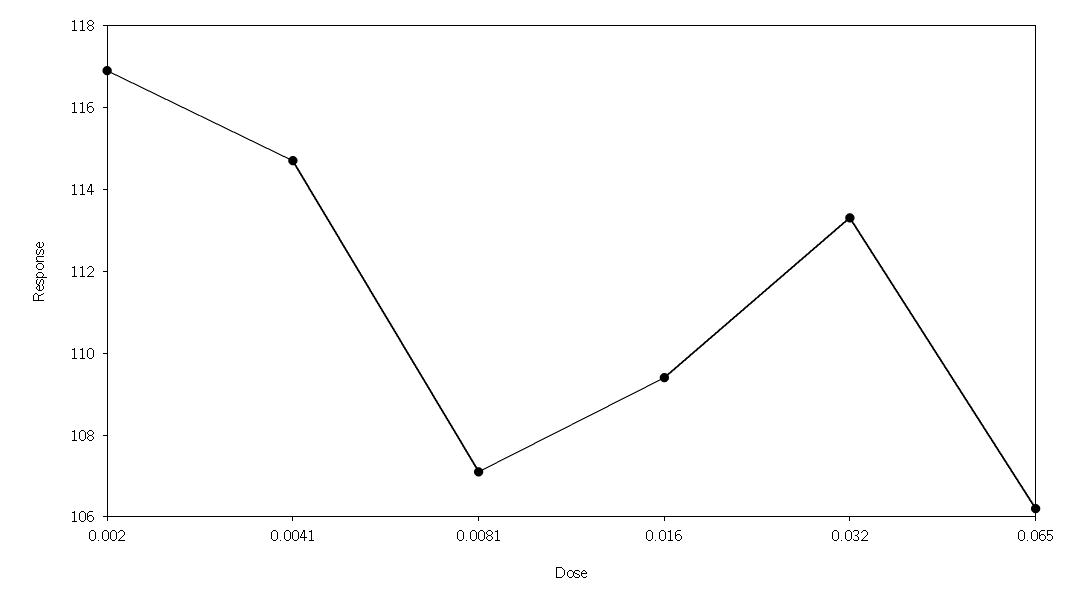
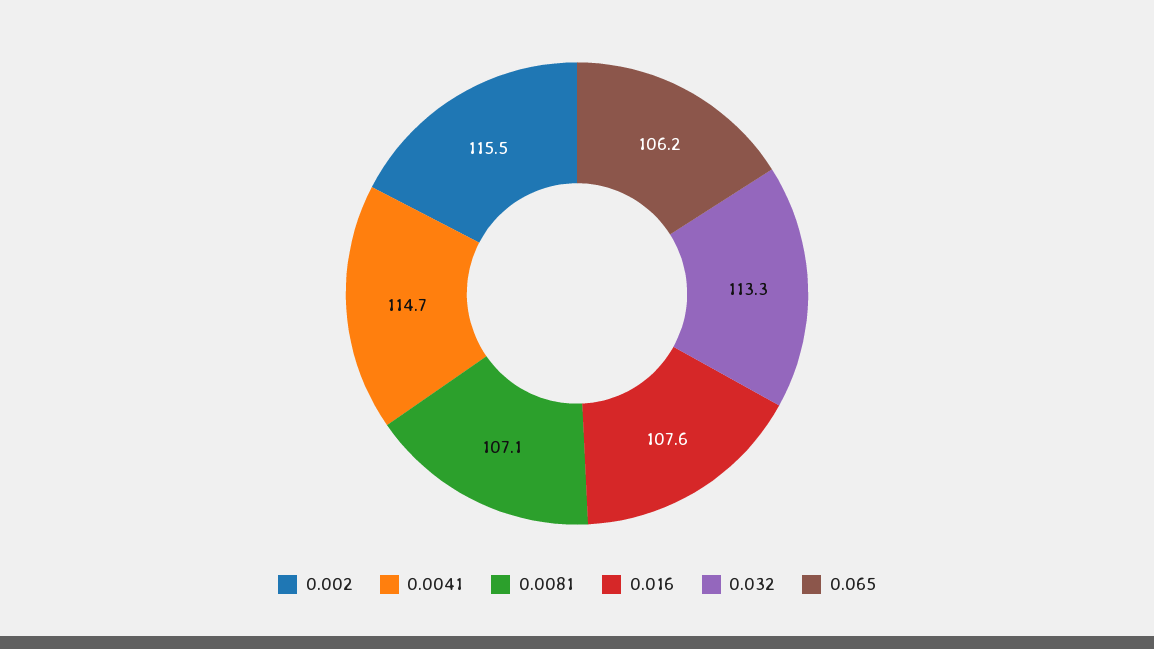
0.002: 117 -> 115.5
0.016: 109.5 -> 107.6

